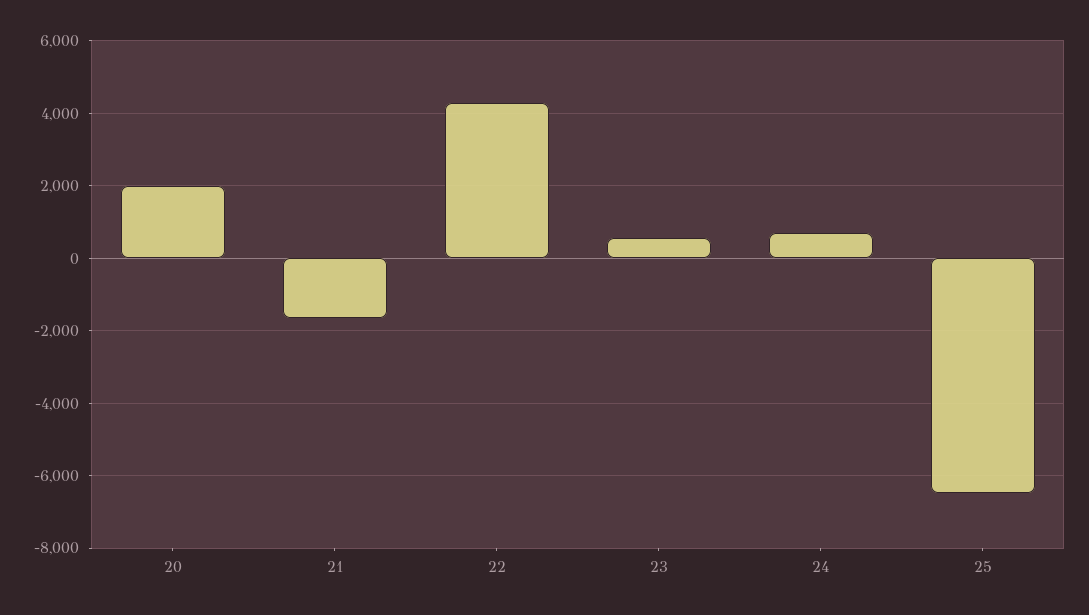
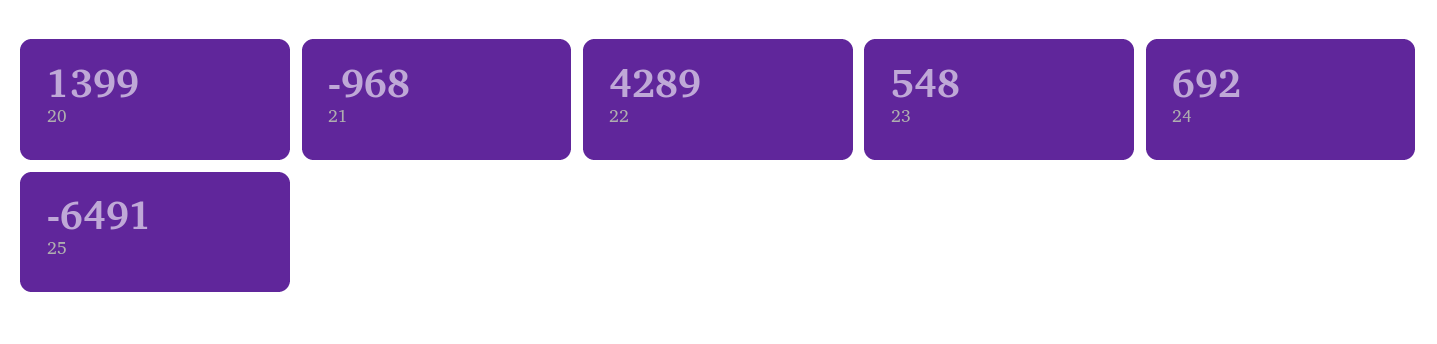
20: 2000 -> 1399
21: -1600 -> -968

